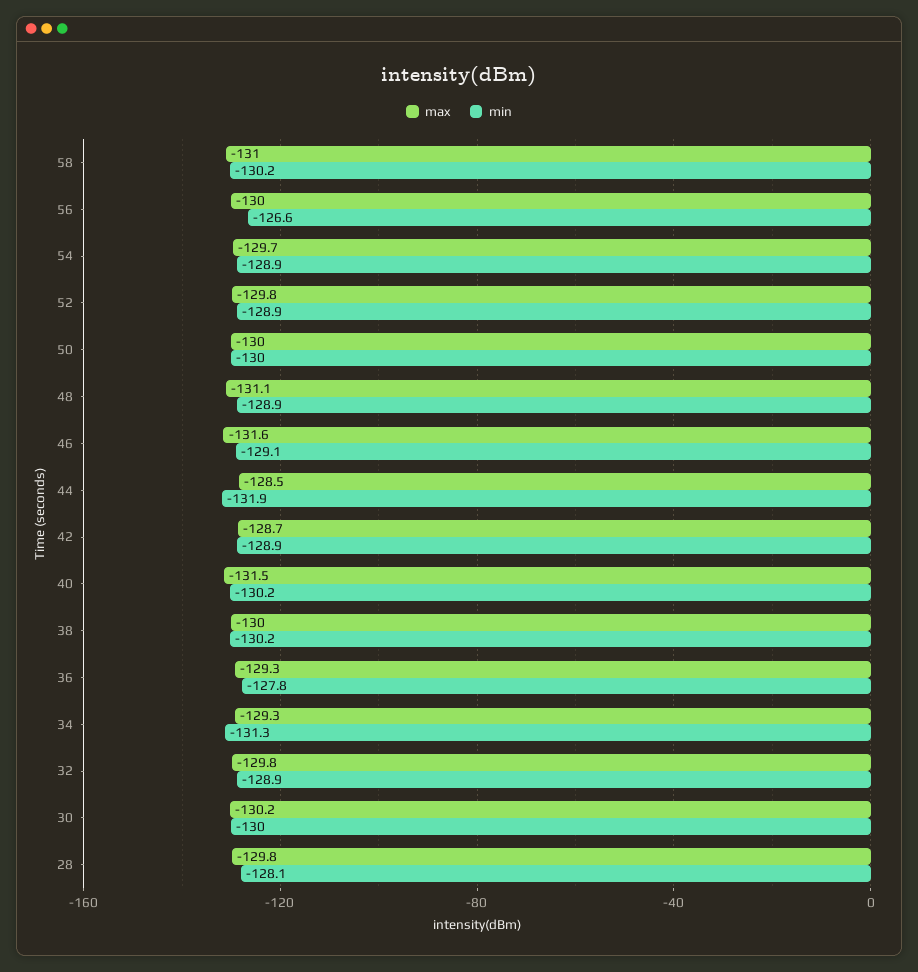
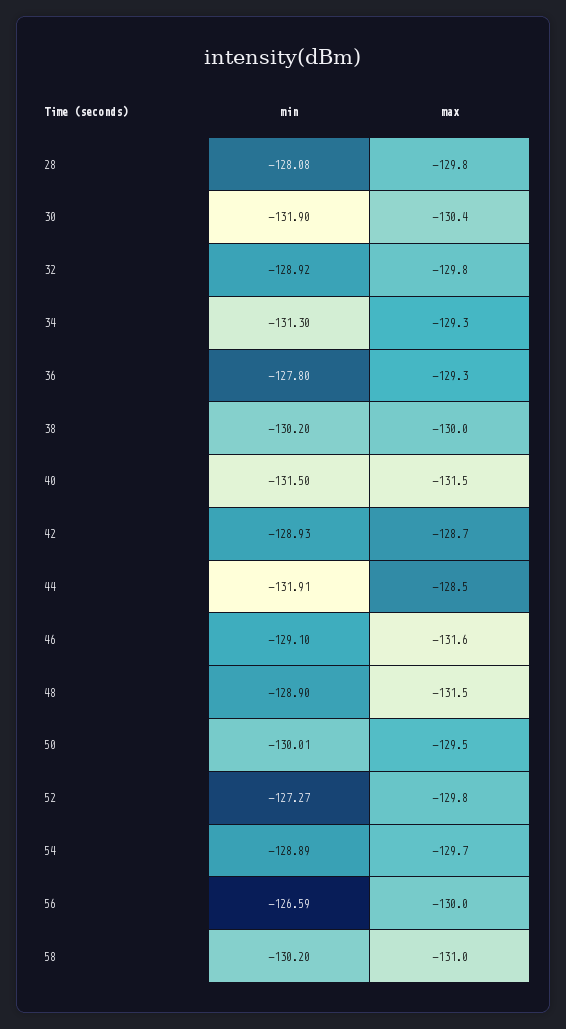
min, 52: -128.9 -> -127.27
max, 50: -130 -> -129.5
max, 48: -131.1 -> -131.5
min, 40: -130.2 -> -131.5
max, 30: -130.2 -> -130.4
min, 30: -130 -> -131.9

